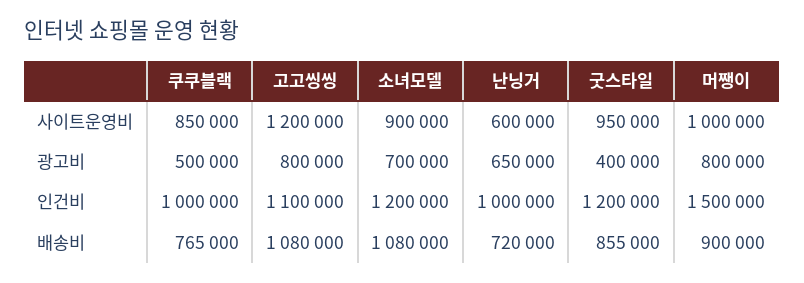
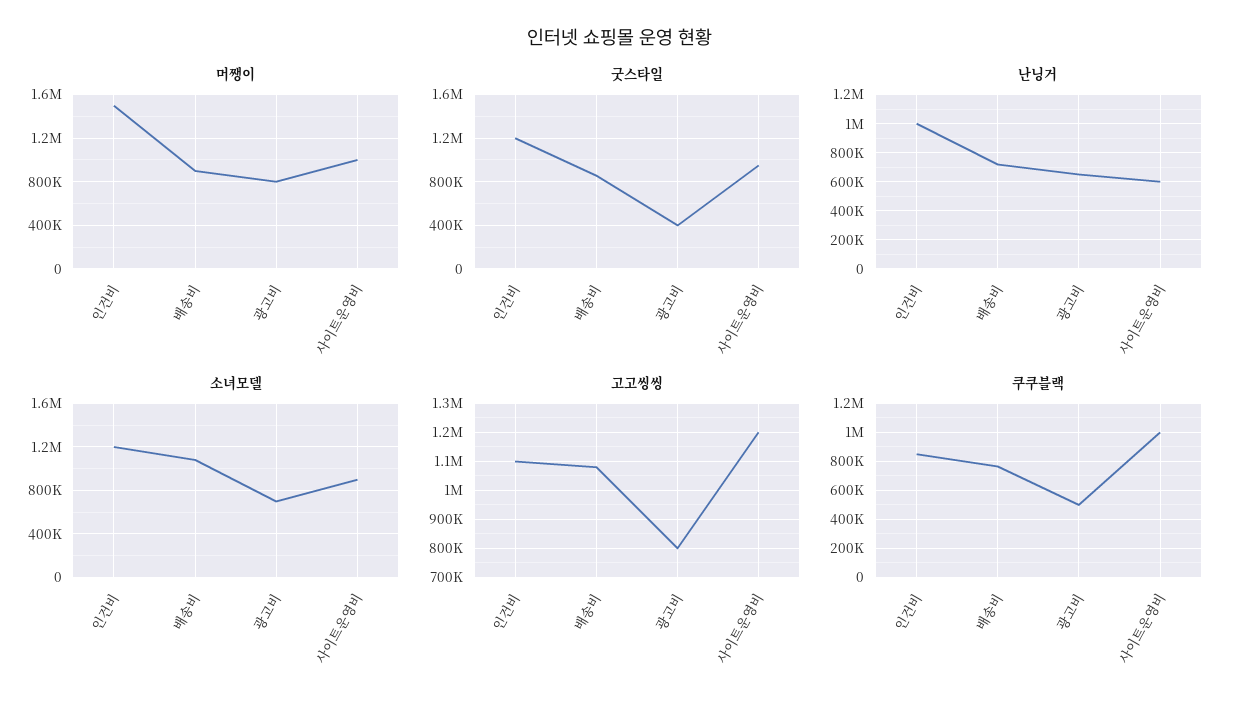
쿠쿠블랙, 사이트운영비: 850000 -> 1000000
쿠쿠블랙, 인건비: 1000000 -> 850000

